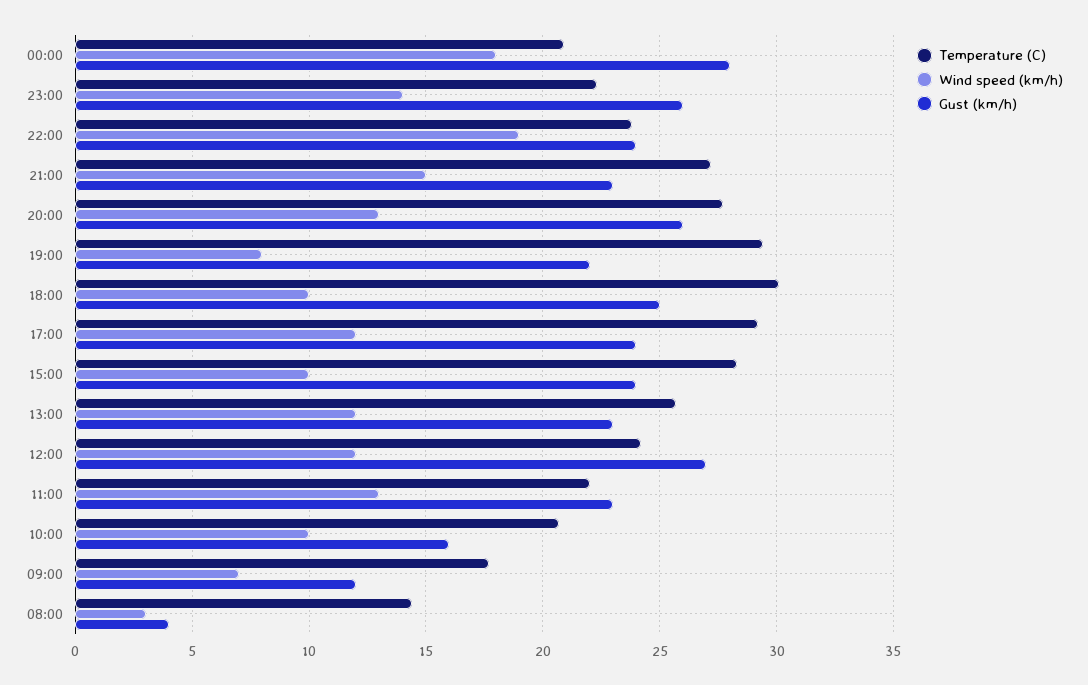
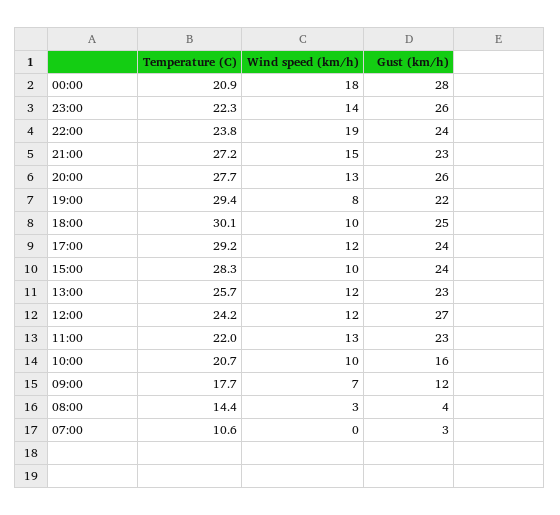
Temperature (C), 07:00: none -> 10.6
Wind speed (km/h), 07:00: none -> 0
Gust (km/h), 07:00: none -> 3

